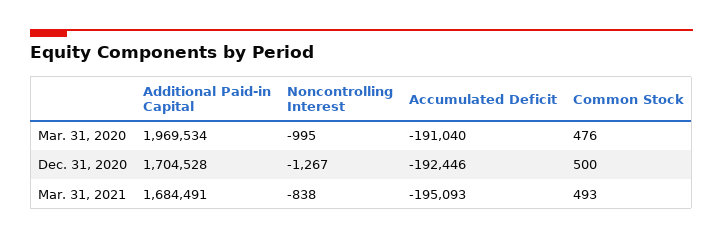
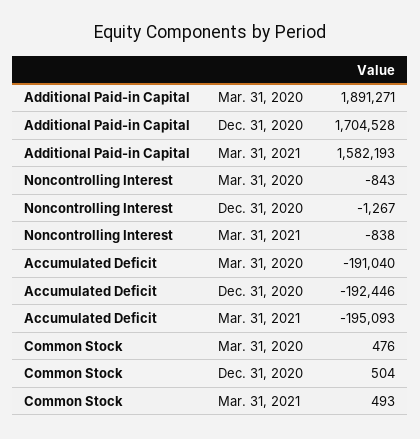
Additional Paid-in Capital, Mar. 31, 2020: 1969534 -> 1891271
Noncontrolling Interest, Mar. 31, 2020: -995 -> -843
Common Stock, Dec. 31, 2020: 500 -> 504
Additional Paid-in Capital, Mar. 31, 2021: 1684491 -> 1582193

